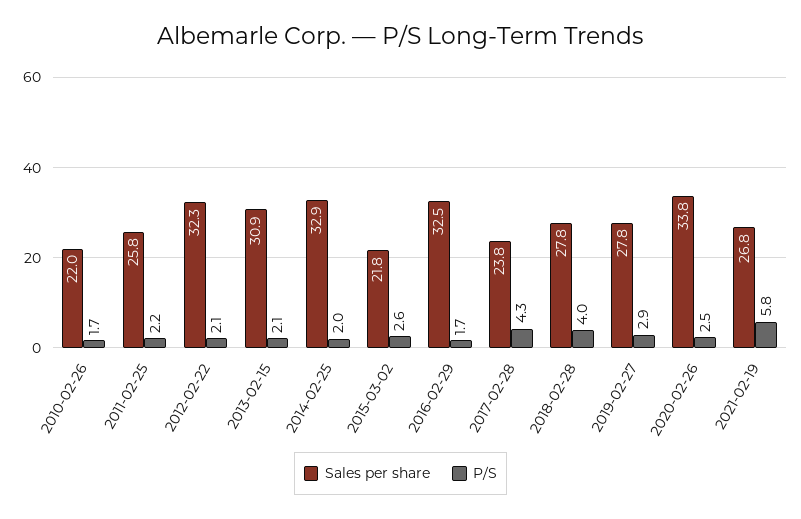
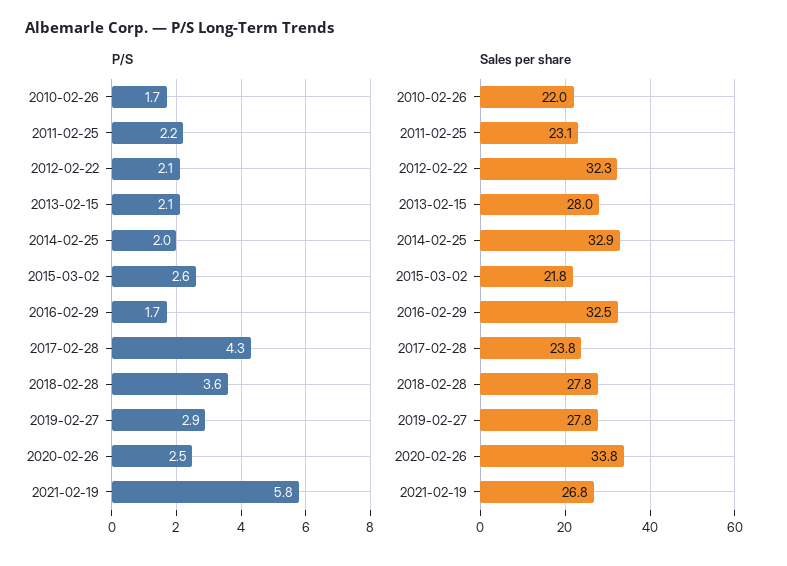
Sales per share, 2011-02-25: 25.8 -> 23.1
Sales per share, 2013-02-15: 30.9 -> 28
P/S, 2018-02-28: 4 -> 3.6

